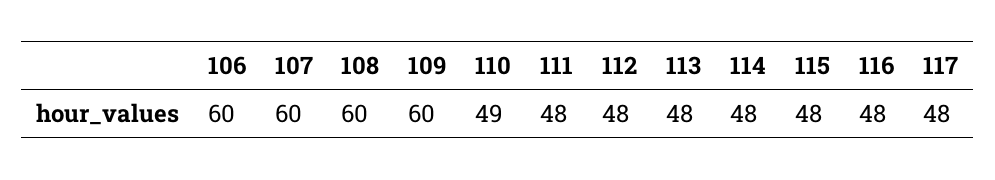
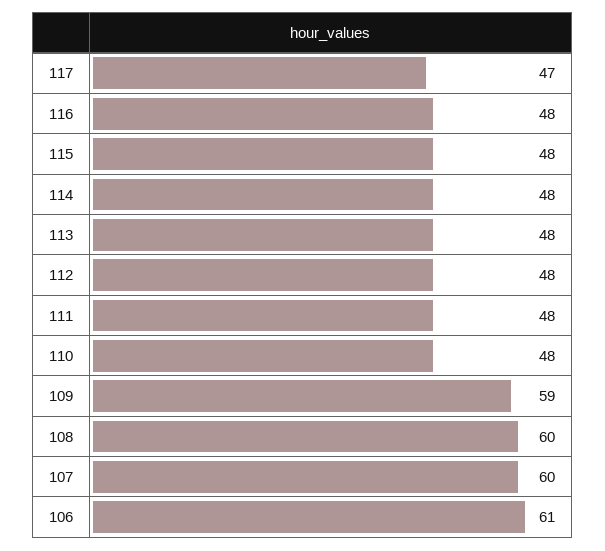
106: 60 -> 61
109: 60 -> 59
110: 49 -> 48
117: 48 -> 47

